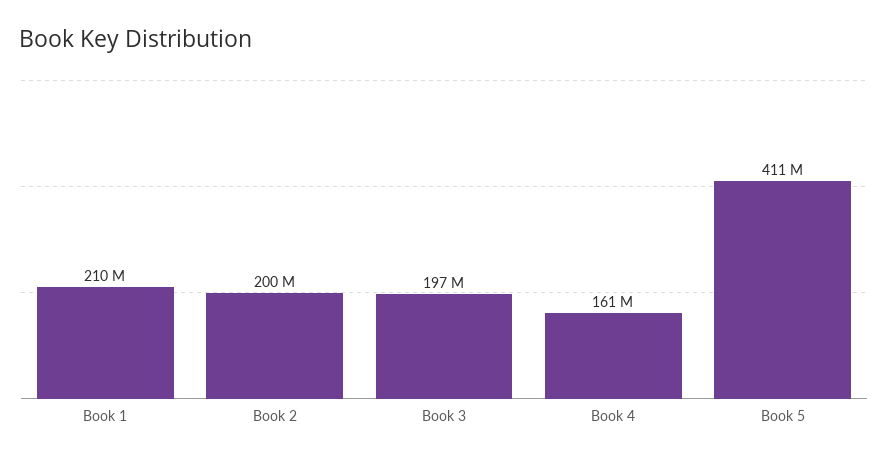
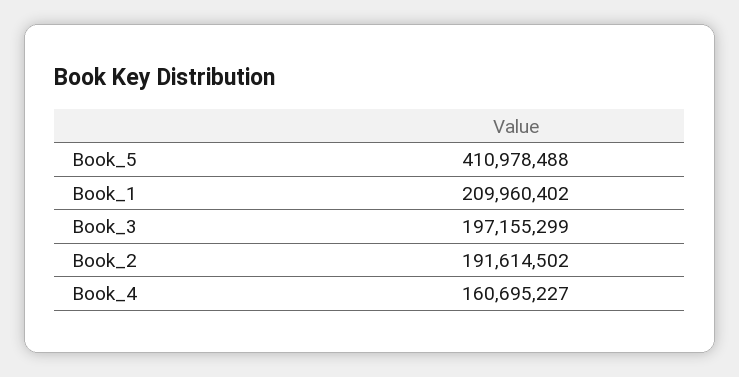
Book 2: 200000000 -> 191614502

